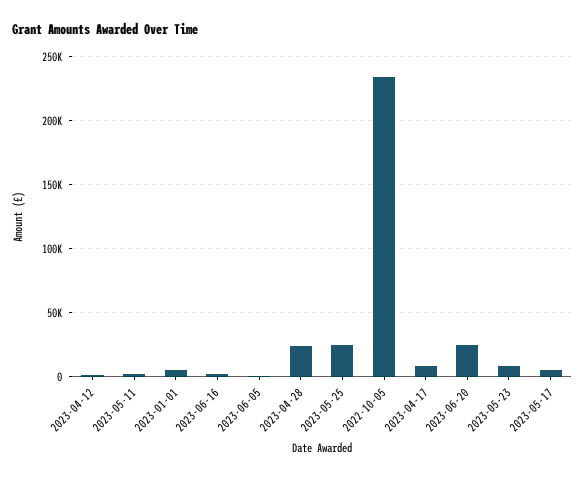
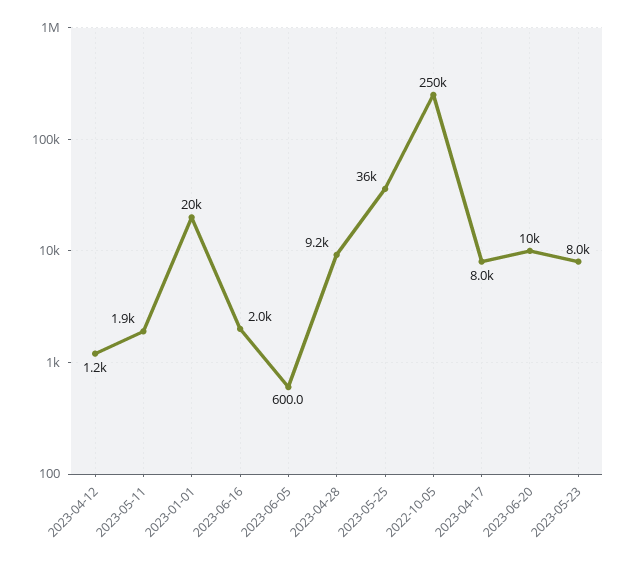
2023-01-01: 5000 -> 20000
2023-04-28: 25000 -> 9200
2023-05-25: 25000 -> 36000
2022-10-05: 235000 -> 250000
2023-06-20: 25000 -> 10000
2023-05-17: 5000 -> none

